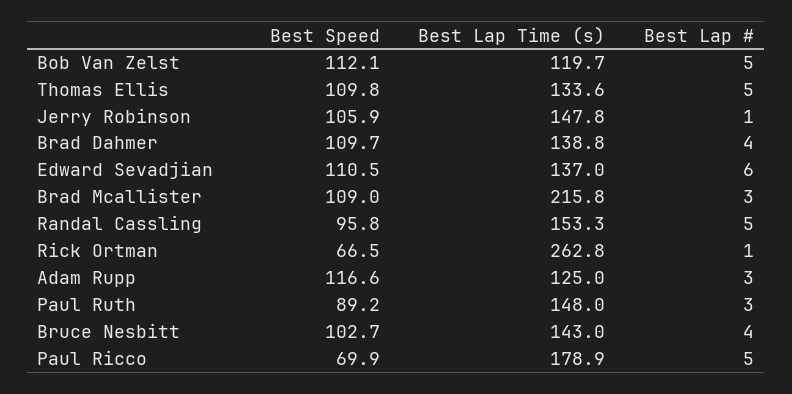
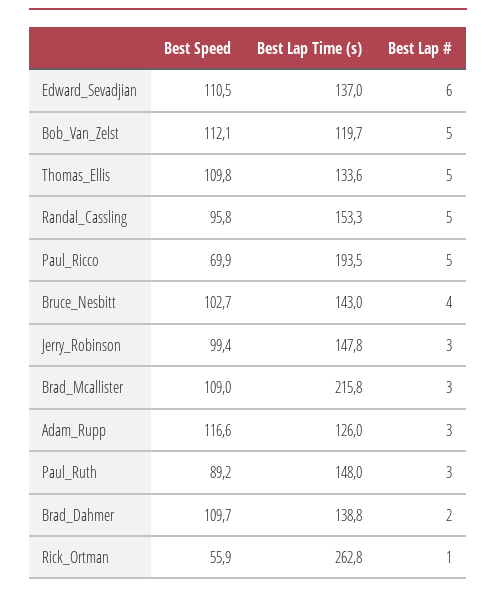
Best Speed, Jerry Robinson: 105.9 -> 99.4
Best Lap #, Jerry Robinson: 1 -> 3
Best Lap #, Brad Dahmer: 4 -> 2
Best Speed, Rick Ortman: 66.5 -> 55.9
Best Lap Time (s), Adam Rupp: 125 -> 126
Best Lap Time (s), Paul Ricco: 178.9 -> 193.5

